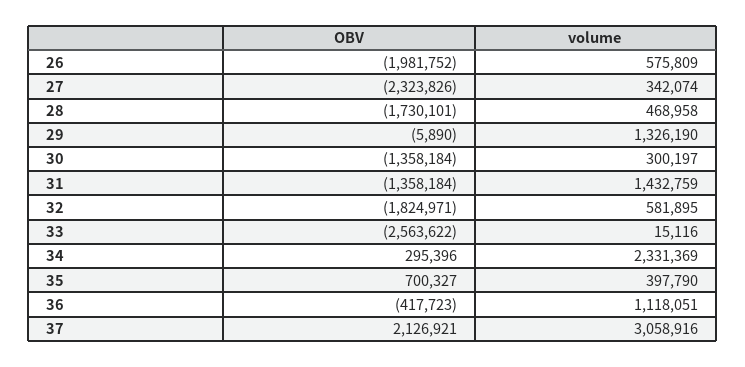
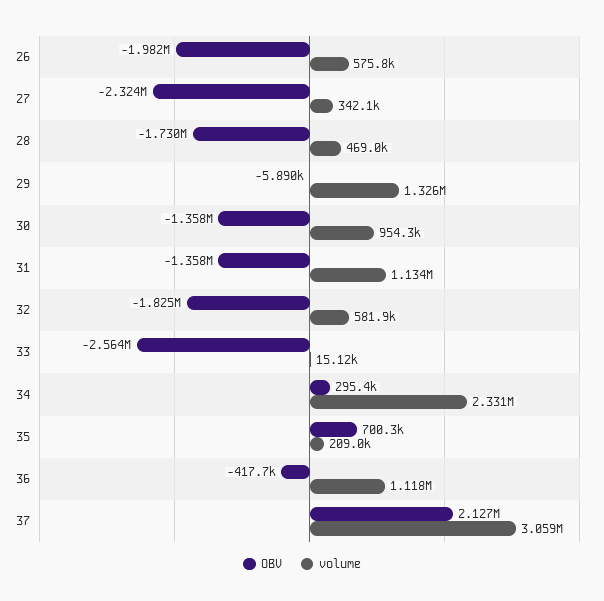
volume, 30: 300197 -> 954300
volume, 31: 1432759 -> 1134000
volume, 35: 397790 -> 209000

